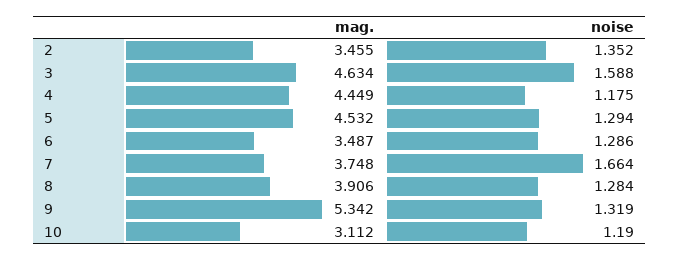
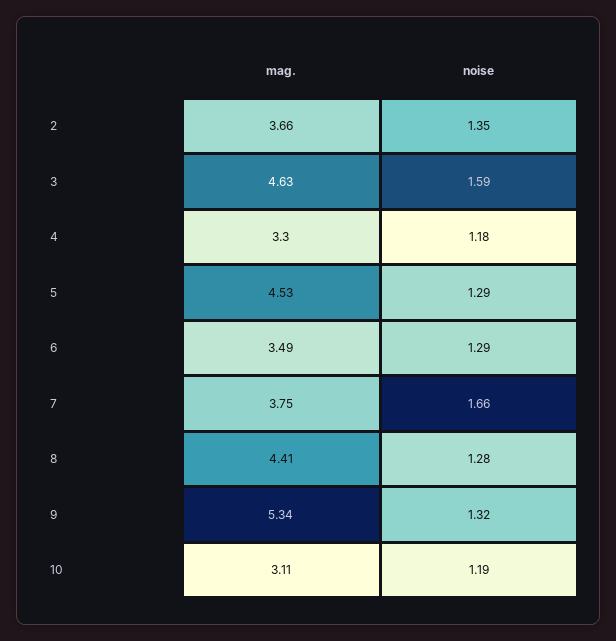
mag., 2: 3.455 -> 3.66
mag., 4: 4.449 -> 3.3
mag., 8: 3.906 -> 4.41

